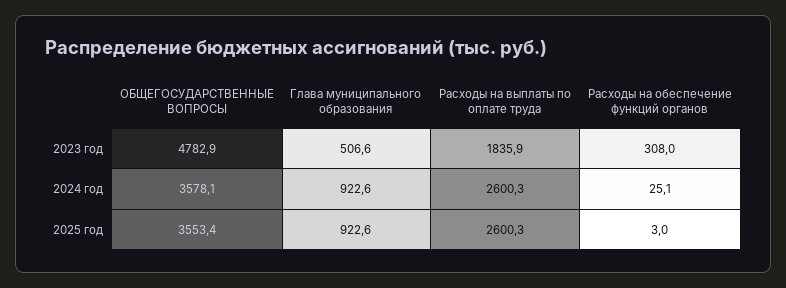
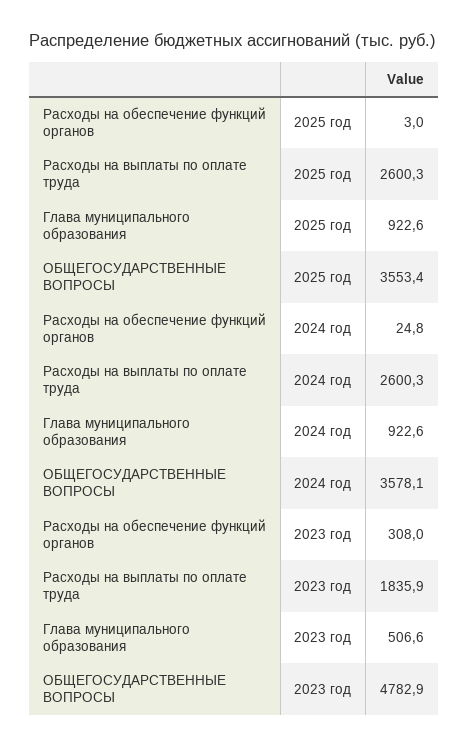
Расходы на обеспечение функций органов, 2024 год: 25.1 -> 24.8

